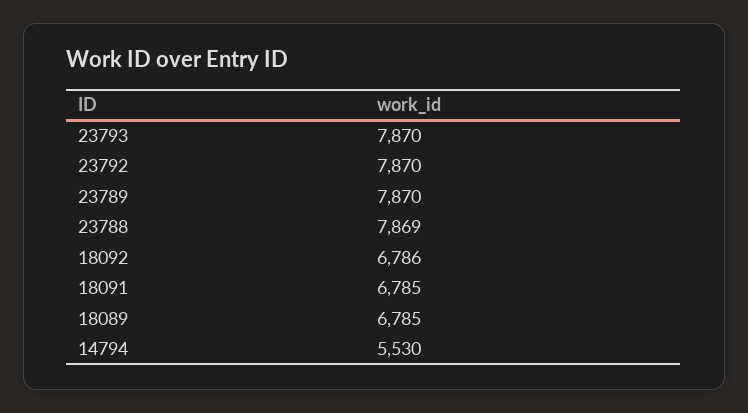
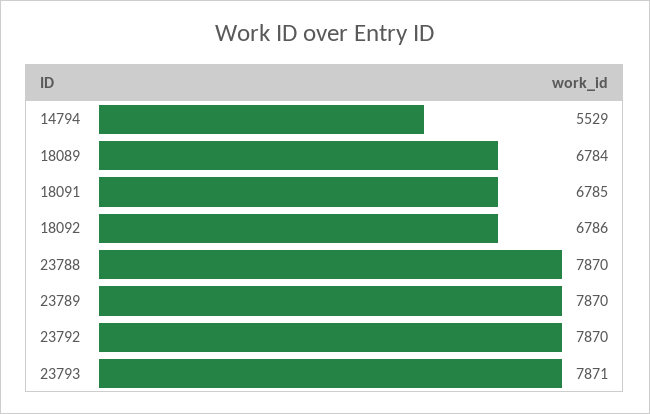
23793: 7870 -> 7871
23788: 7869 -> 7870
18089: 6785 -> 6784
14794: 5530 -> 5529

